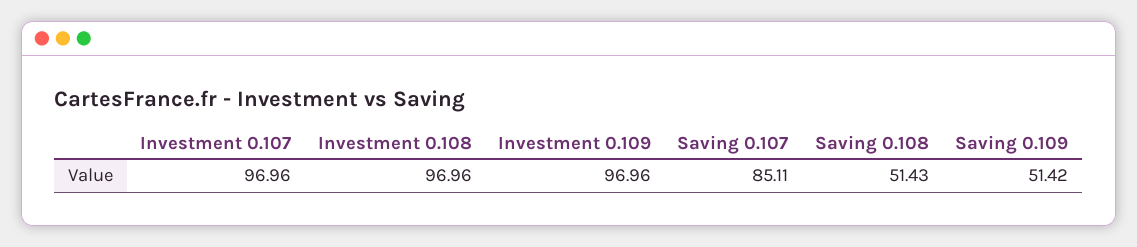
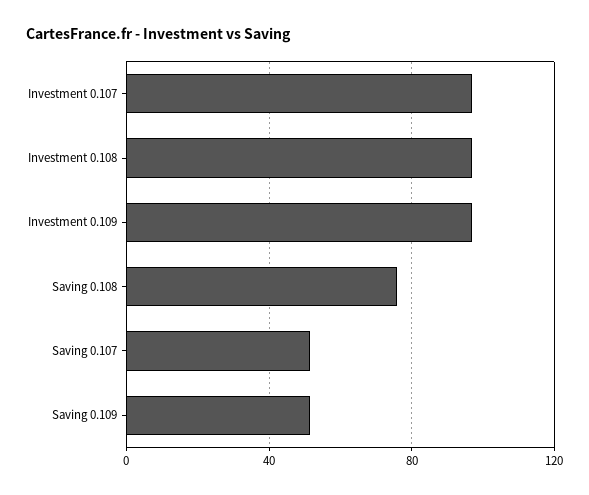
Saving 0.107: 85.11 -> 50
Saving 0.108: 51.43 -> 75

